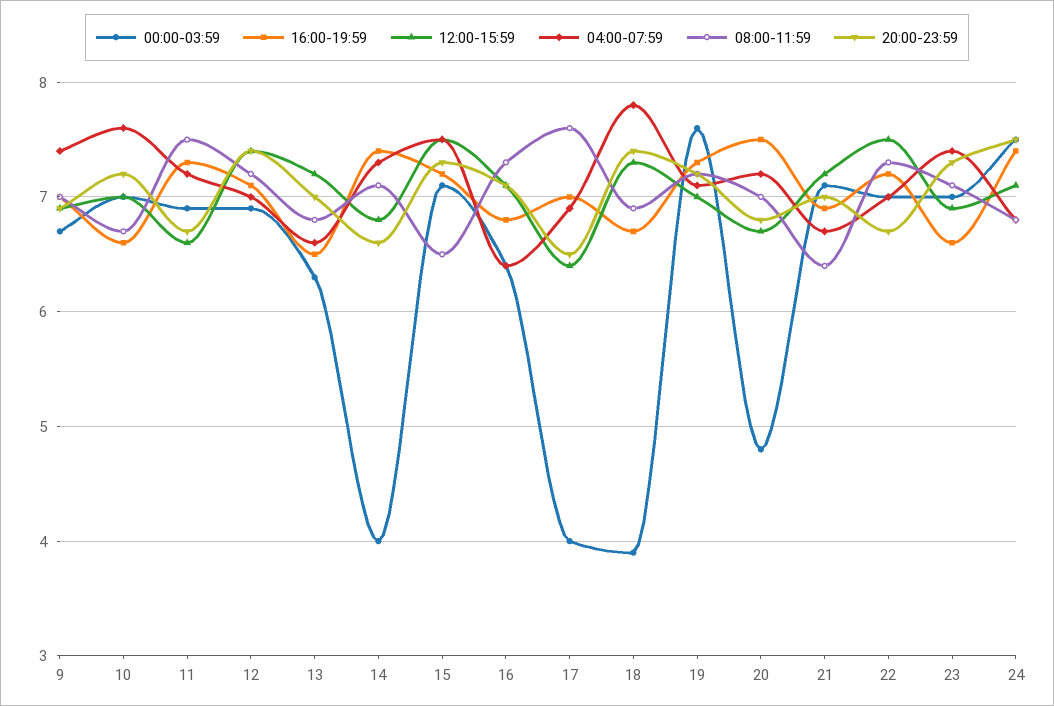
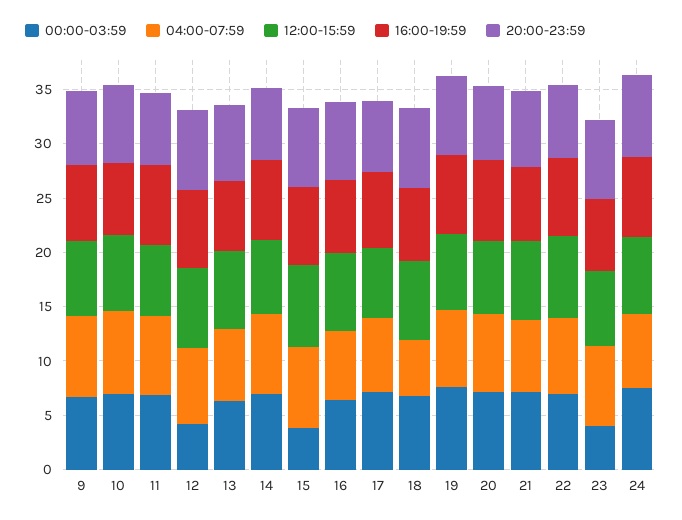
08:00-11:59, 9: 7 -> none
08:00-11:59, 10: 6.7 -> none
08:00-11:59, 11: 7.5 -> none
00:00-03:59, 12: 6.9 -> 4
08:00-11:59, 12: 7.2 -> none
08:00-11:59, 13: 6.8 -> none
00:00-03:59, 14: 4 -> 7
08:00-11:59, 14: 7.1 -> none
00:00-03:59, 15: 7.1 -> 4
08:00-11:59, 15: 6.5 -> none
08:00-11:59, 16: 7.3 -> none
00:00-03:59, 17: 4 -> 7
08:00-11:59, 17: 7.6 -> none
00:00-03:59, 18: 3.9 -> 7
04:00-07:59, 18: 7.8 -> 5
08:00-11:59, 18: 6.9 -> none
08:00-11:59, 19: 7.2 -> none
00:00-03:59, 20: 4.8 -> 7
08:00-11:59, 20: 7 -> none
08:00-11:59, 21: 6.4 -> none
08:00-11:59, 22: 7.3 -> none
00:00-03:59, 23: 7 -> 4
08:00-11:59, 23: 7.1 -> none
08:00-11:59, 24: 6.8 -> none

